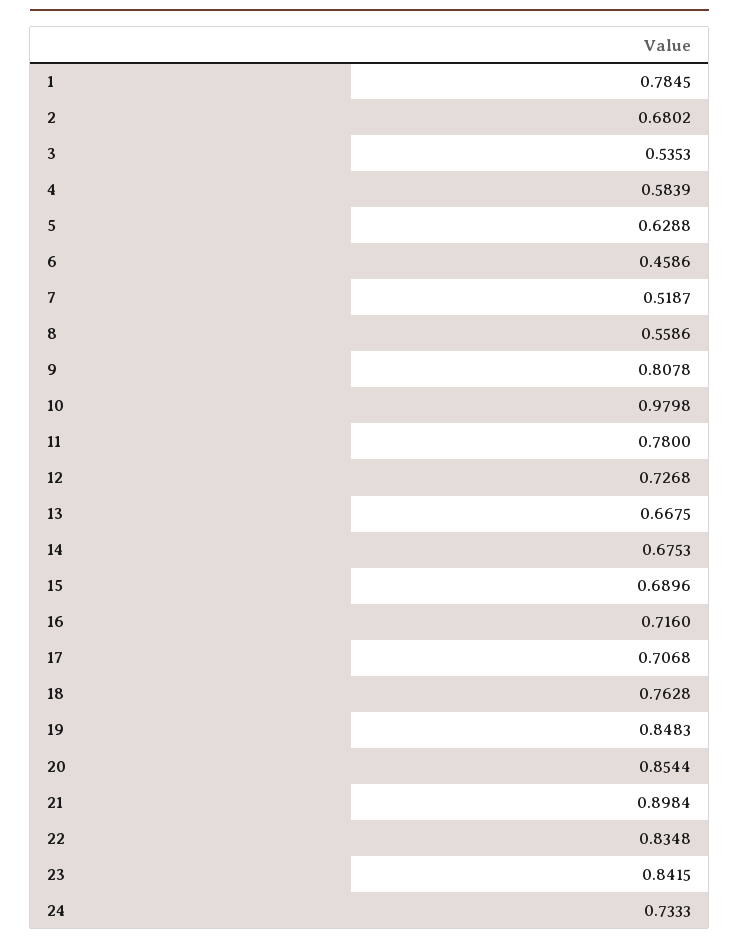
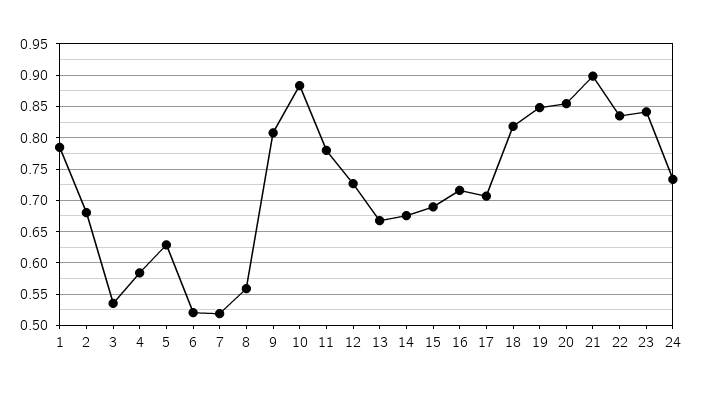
6: 0.4586 -> 0.52
10: 0.9798 -> 0.88
18: 0.7628 -> 0.82

